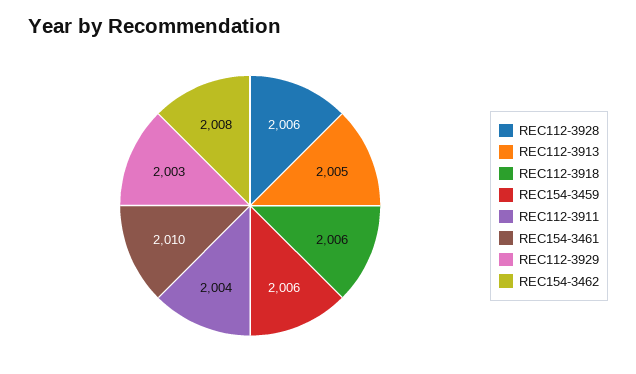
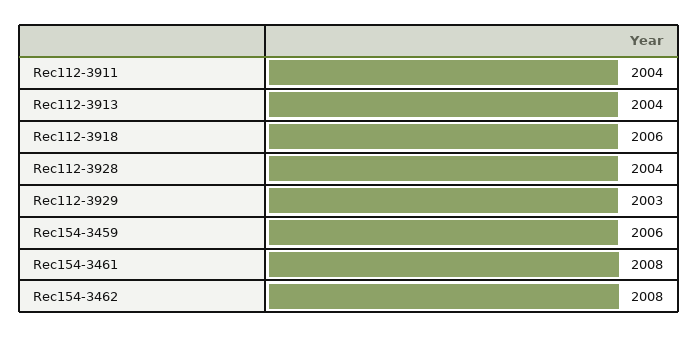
REC112-3928: 2006 -> 2004
REC112-3913: 2005 -> 2004
REC154-3461: 2010 -> 2008

